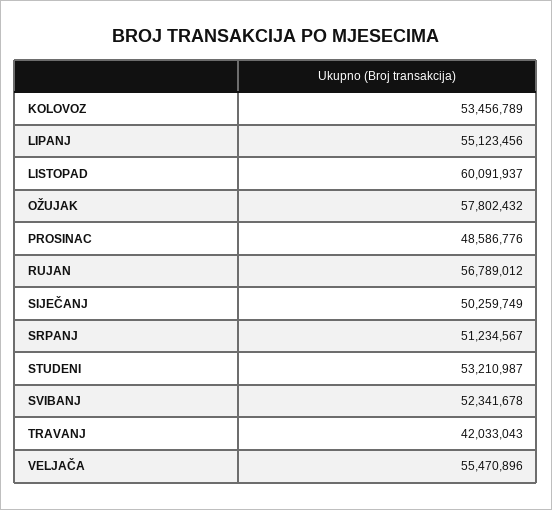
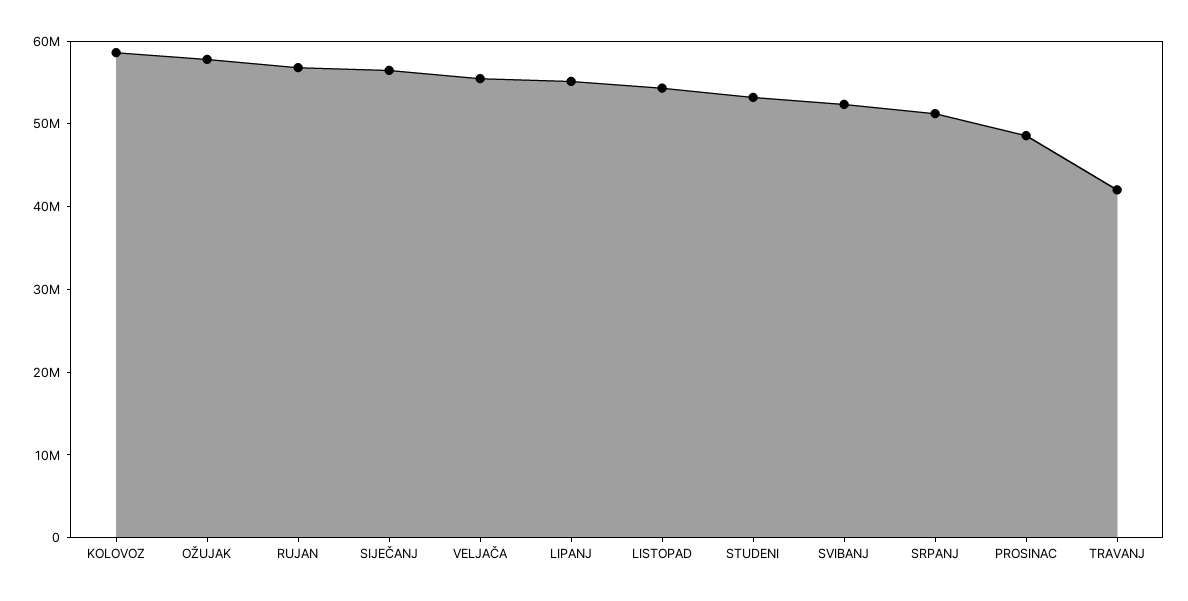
KOLOVOZ: 53456789 -> 58000000
LISTOPAD: 60091937 -> 54000000
SIJEČANJ: 50259749 -> 56000000

